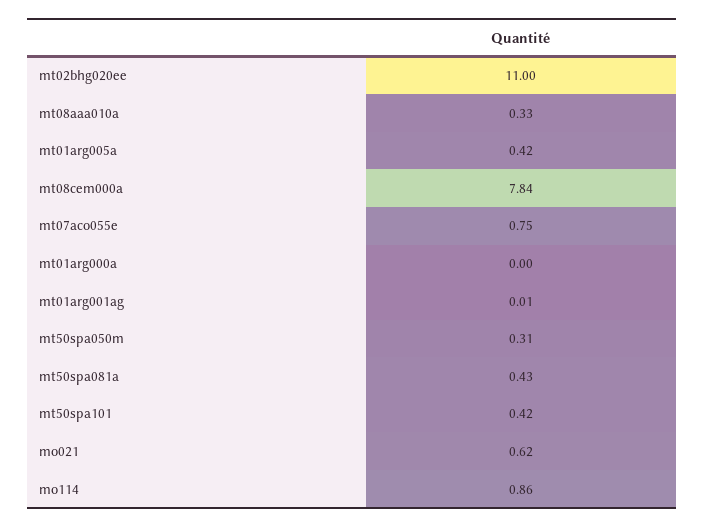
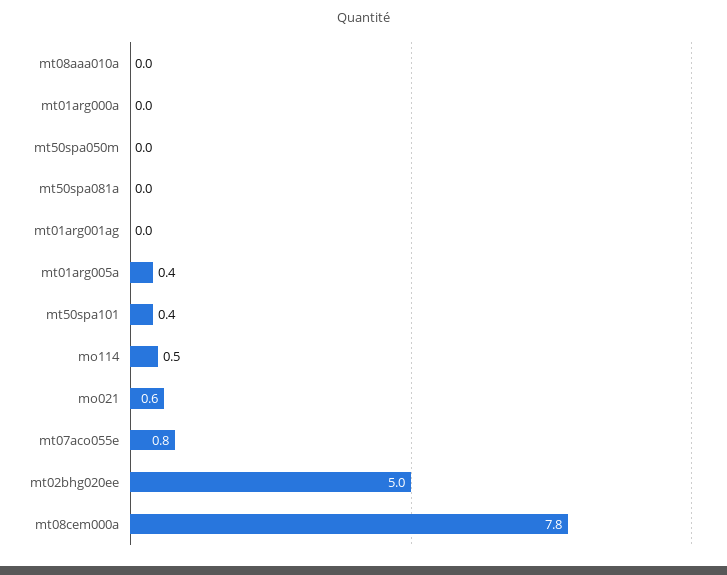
mt02bhg020ee: 11 -> 5
mt08aaa010a: 0.33 -> 0
mt50spa050m: 0.31 -> 0
mt50spa081a: 0.43 -> 0
mo114: 0.86 -> 0.5

